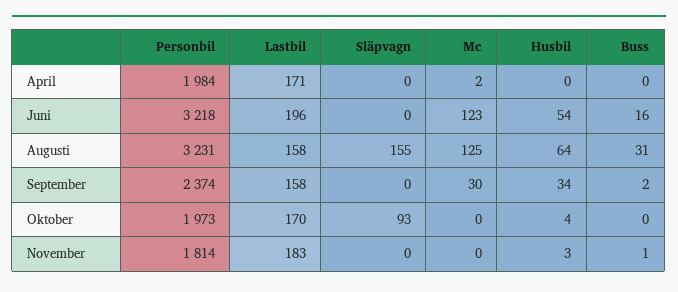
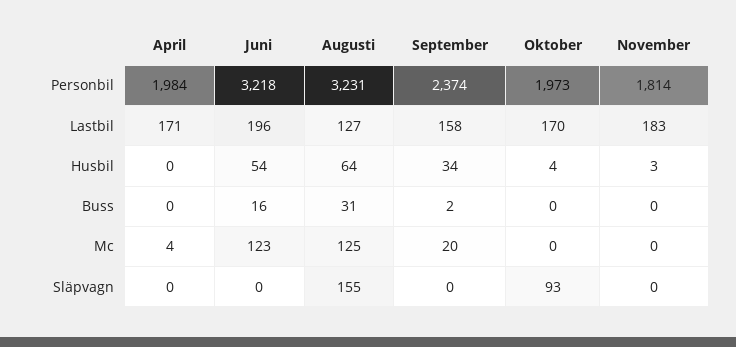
Mc, April: 2 -> 4
Lastbil, Augusti: 158 -> 127
Mc, September: 30 -> 20
Buss, November: 1 -> 0

